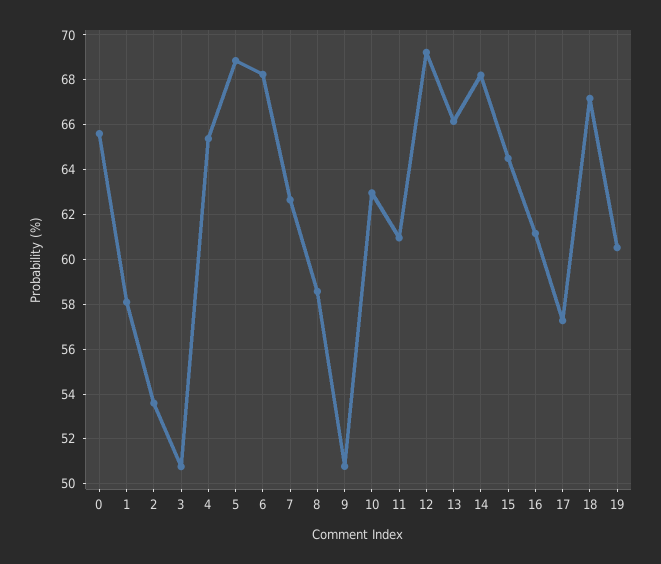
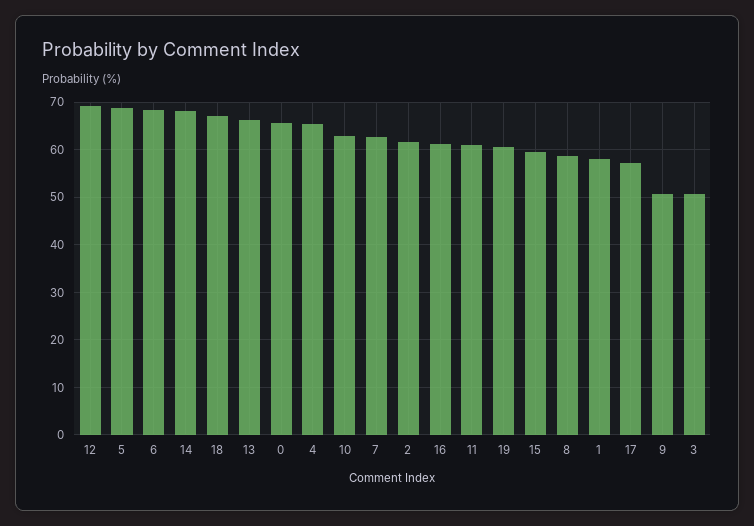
2: 53.5 -> 62
15: 64.5 -> 60

